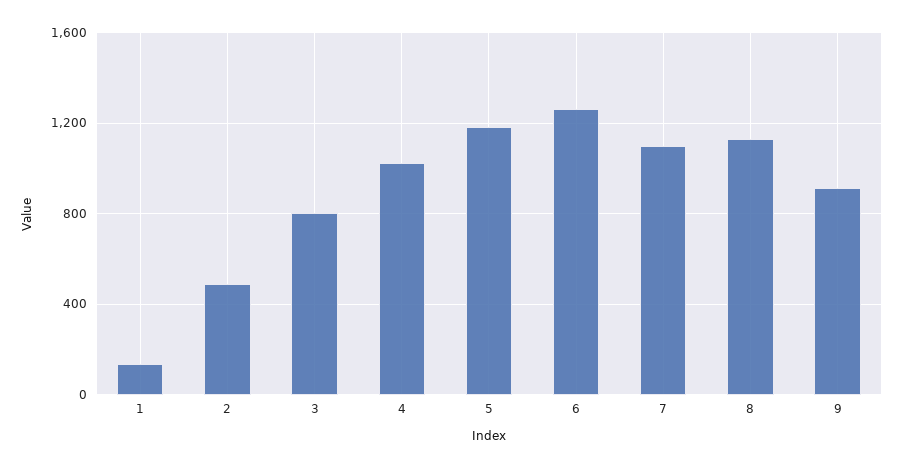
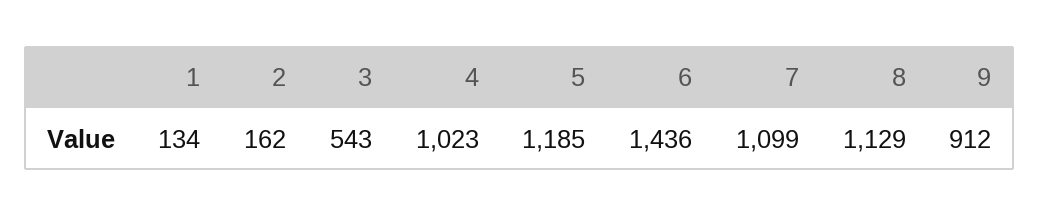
2: 500 -> 162
3: 800 -> 543
6: 1250 -> 1436

